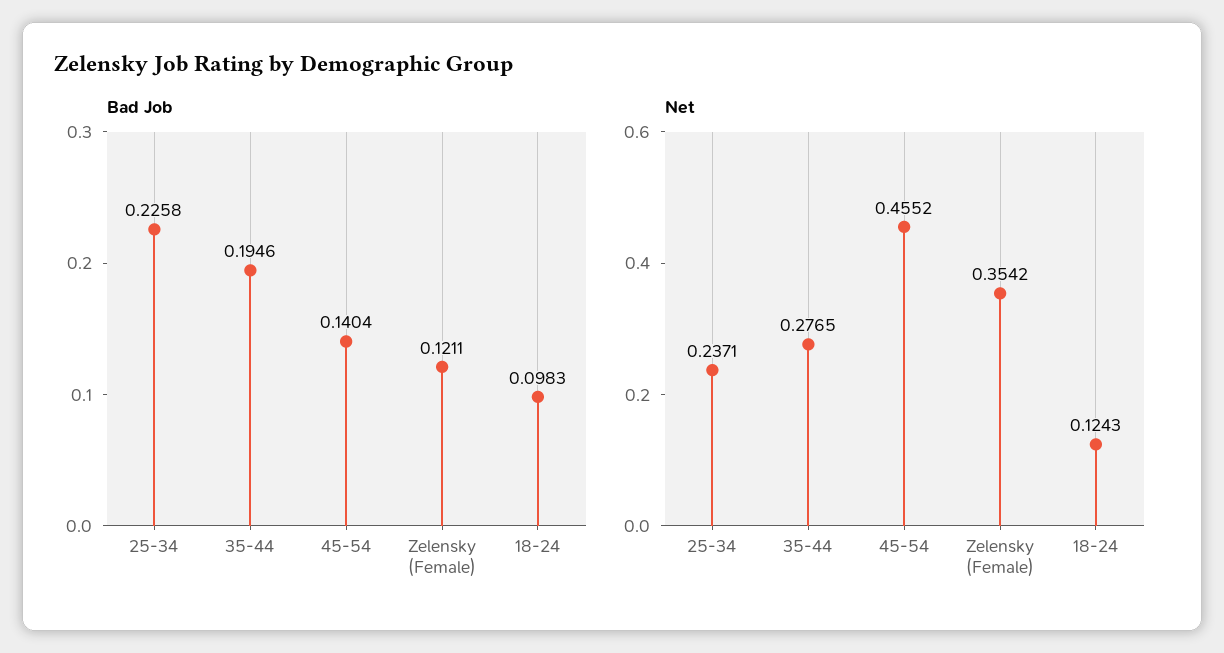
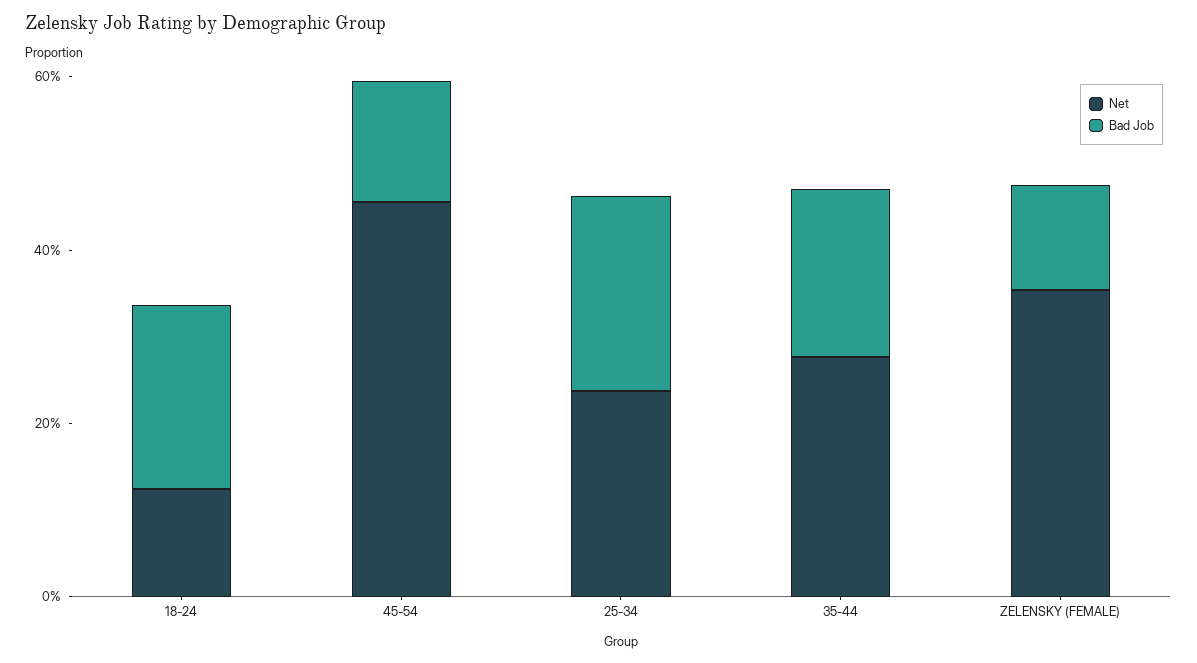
Bad Job, 18-24: 0.0983 -> 0.2

